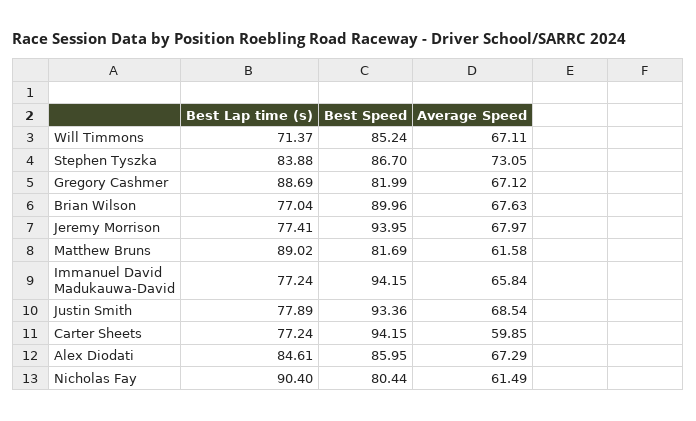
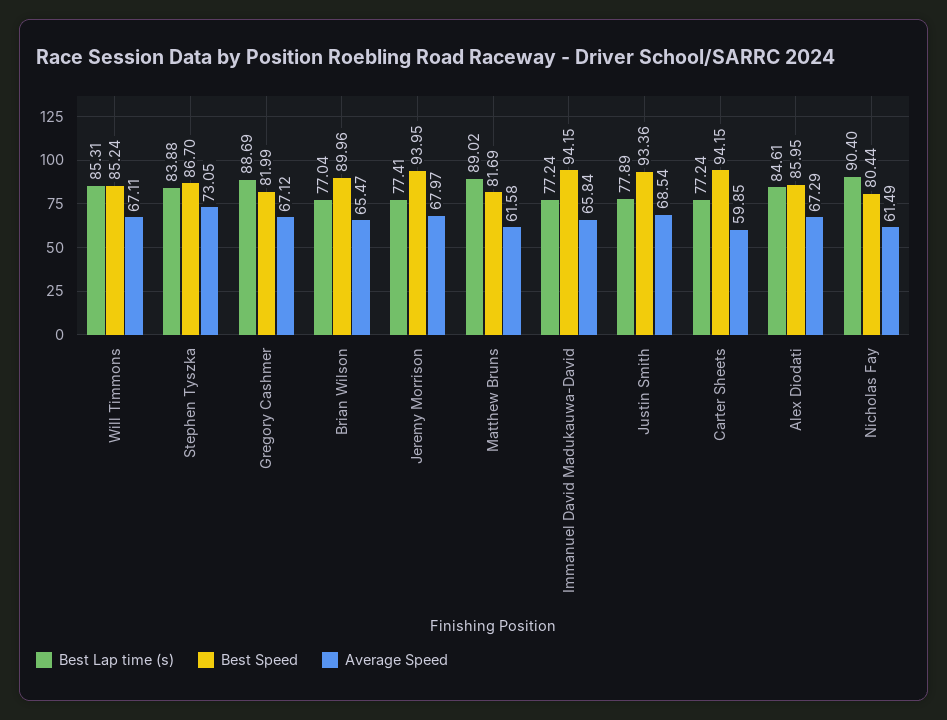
Best Lap time (s), Will Timmons: 71.37 -> 85.31
Average Speed, Brian Wilson: 67.63 -> 65.47

